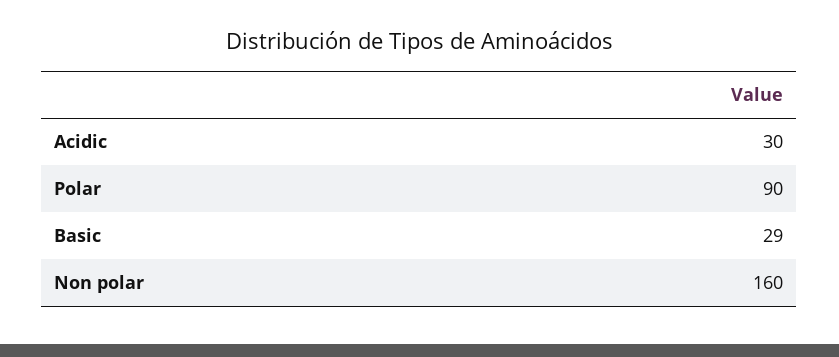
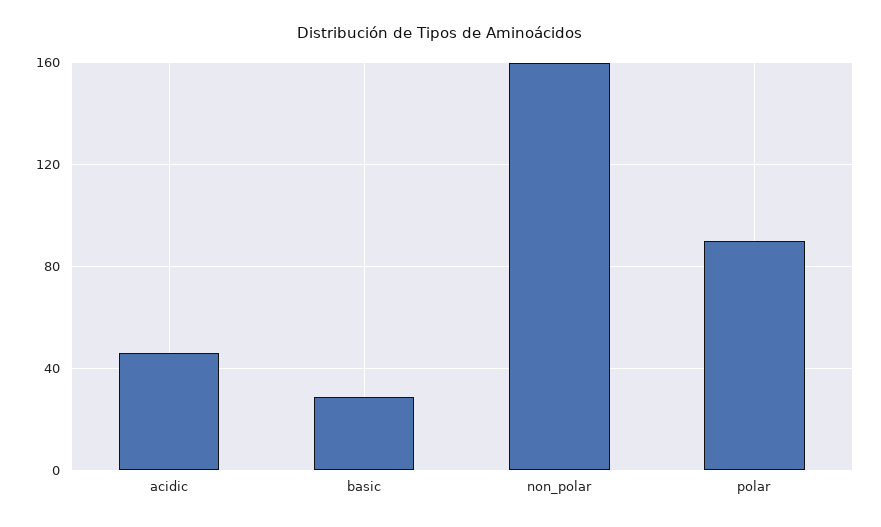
Acidic: 30 -> 45

